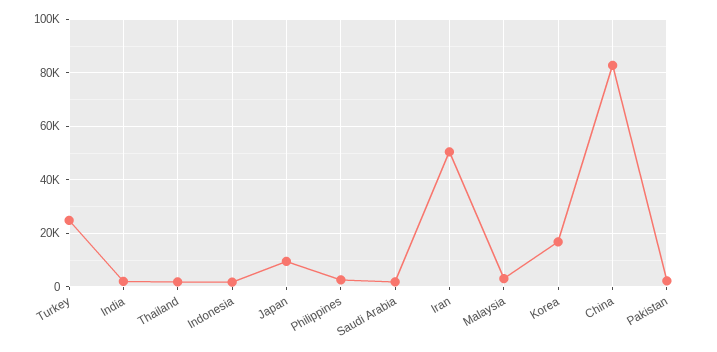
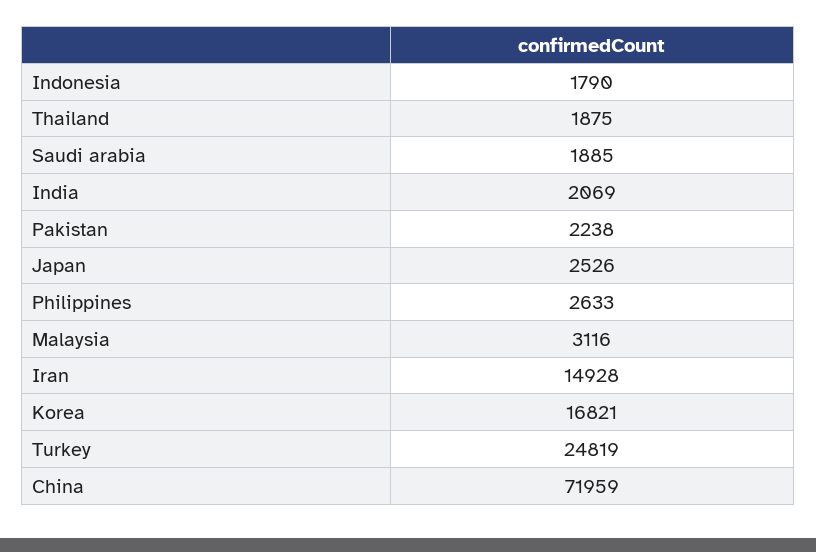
Japan: 10000 -> 2526
Iran: 50000 -> 14928
China: 82500 -> 71959

